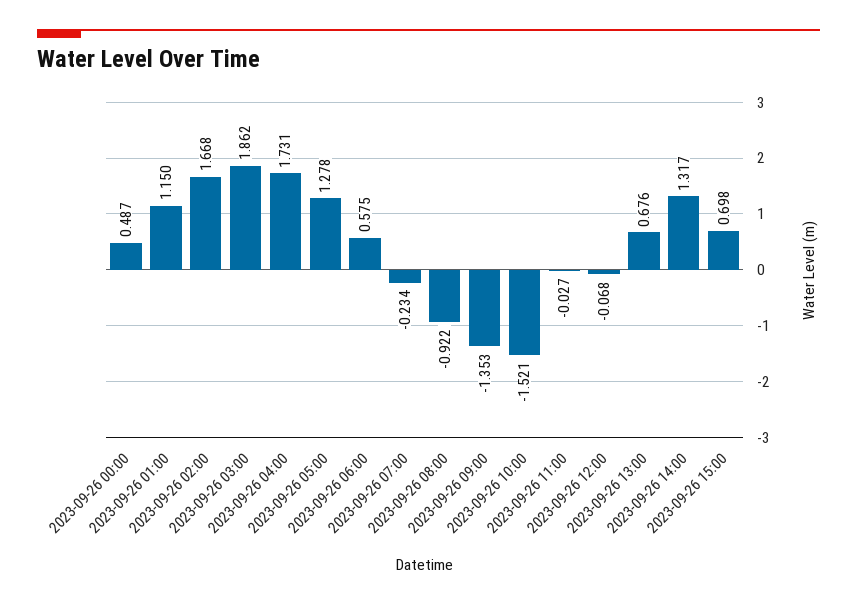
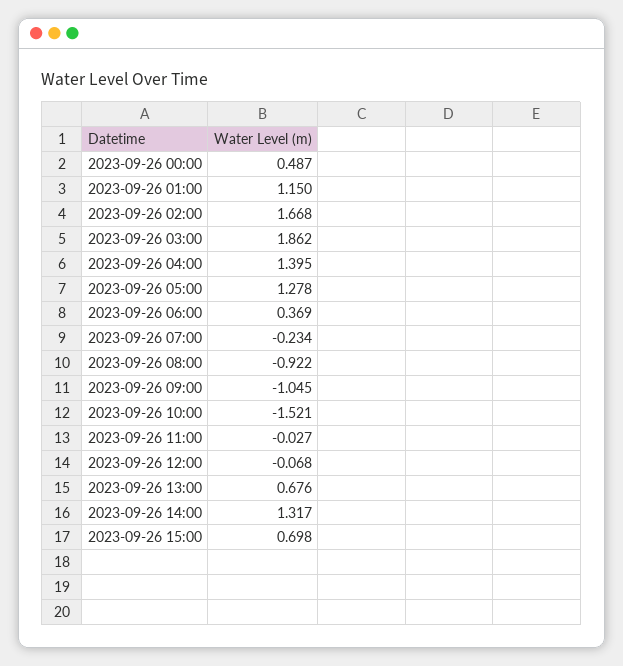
2023-09-26 04:00: 1.731 -> 1.395
2023-09-26 06:00: 0.575 -> 0.369
2023-09-26 09:00: -1.353 -> -1.045

